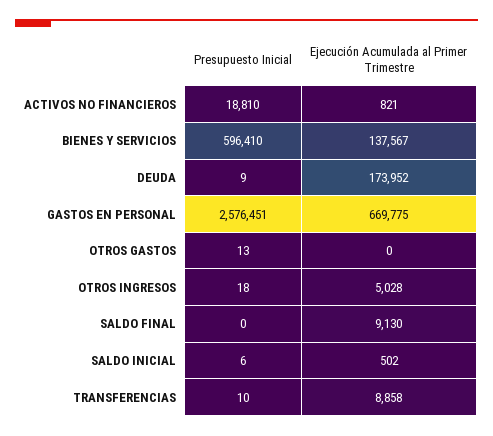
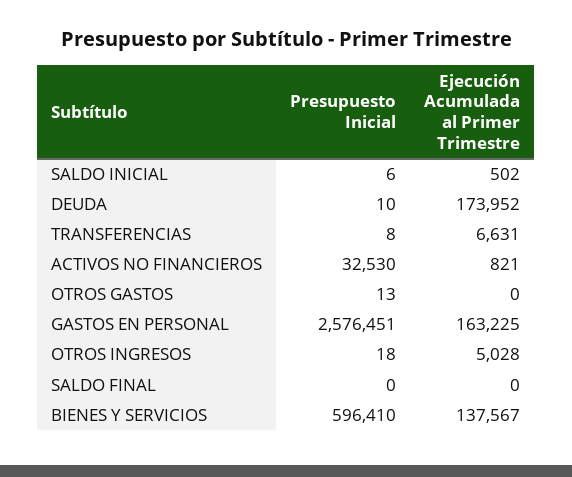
Presupuesto Inicial, ACTIVOS NO FINANCIEROS: 18810 -> 32530
Presupuesto Inicial, DEUDA: 9 -> 10
Ejecución Acumulada al Primer Trimestre, GASTOS EN PERSONAL: 669775 -> 163225
Ejecución Acumulada al Primer Trimestre, SALDO FINAL: 9130 -> 0
Presupuesto Inicial, TRANSFERENCIAS: 10 -> 8
Ejecución Acumulada al Primer Trimestre, TRANSFERENCIAS: 8858 -> 6631

